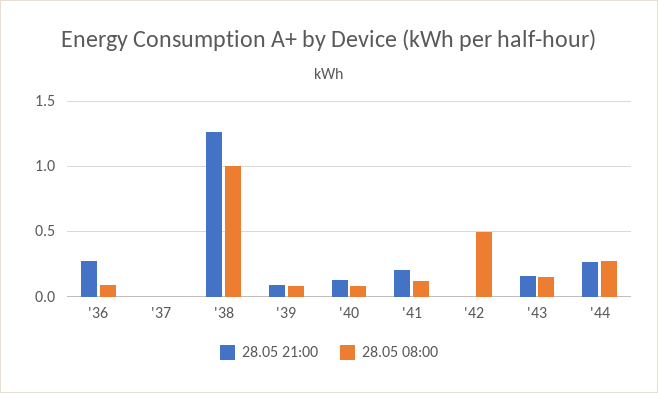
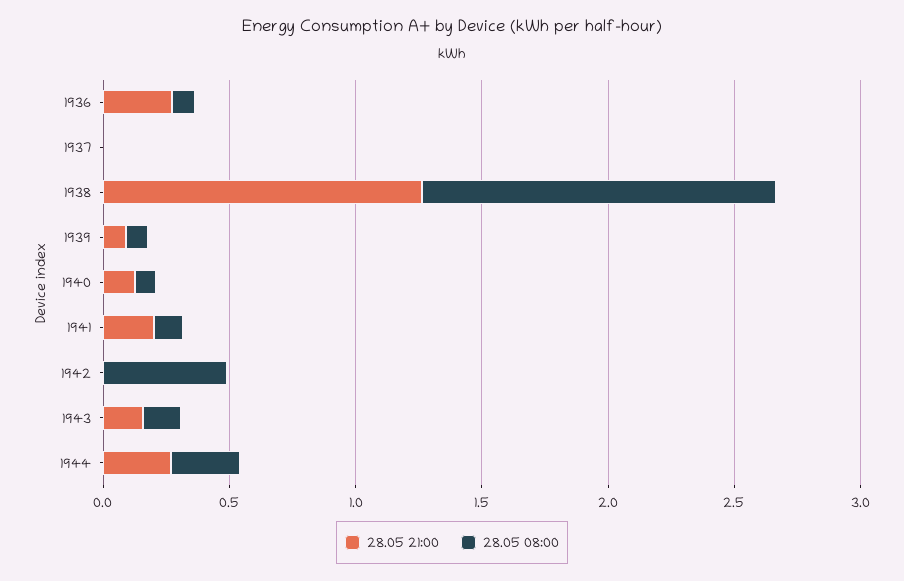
28.05 08:00, '38: 1 -> 1.4

